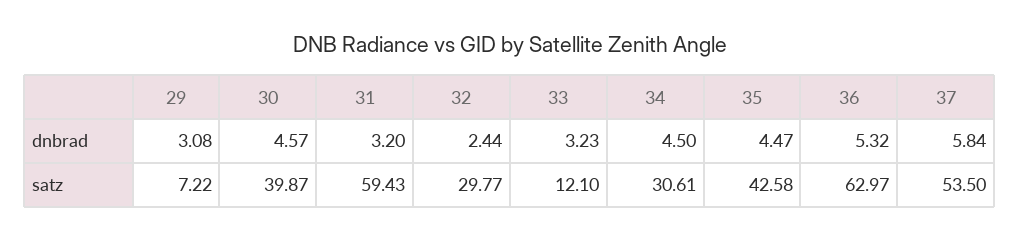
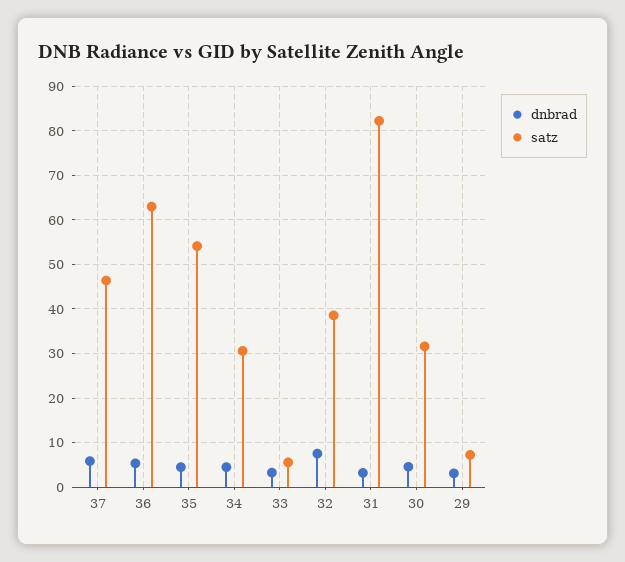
dnbrad, 32: 2.44 -> 8
satz, 30: 39.87 -> 32
satz, 31: 59.43 -> 82
satz, 32: 29.77 -> 38
satz, 33: 12.1 -> 6
satz, 35: 42.58 -> 54
satz, 37: 53.5 -> 46

